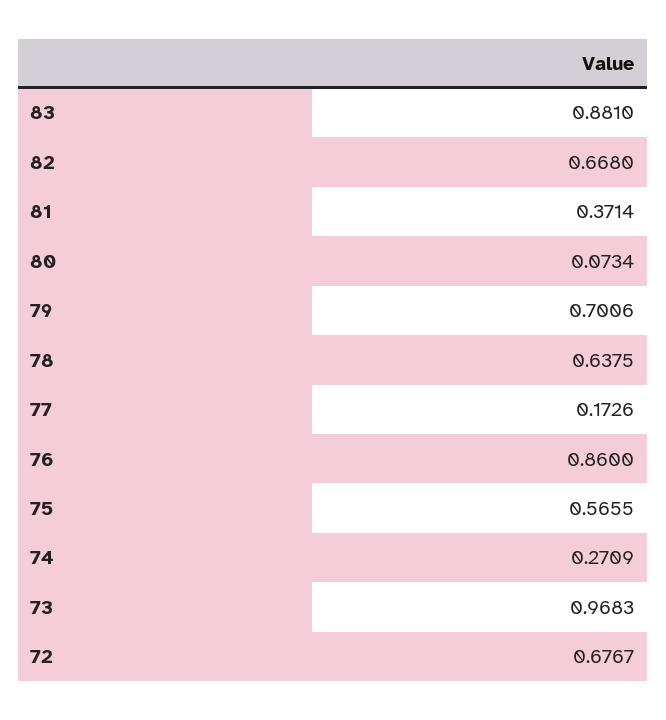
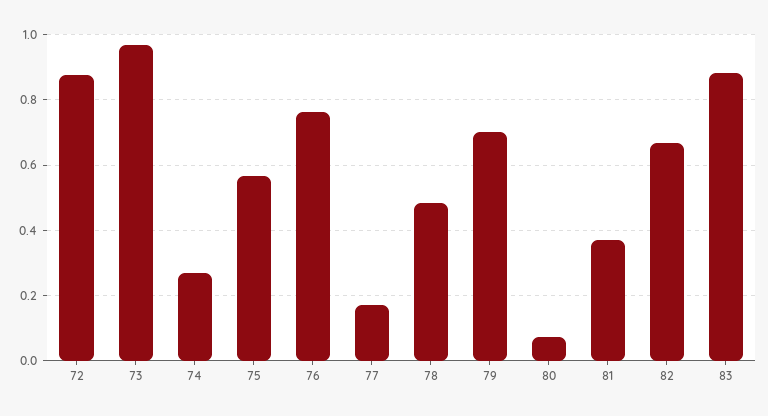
78: 0.6375 -> 0.48
76: 0.86 -> 0.76
72: 0.6767 -> 0.88

